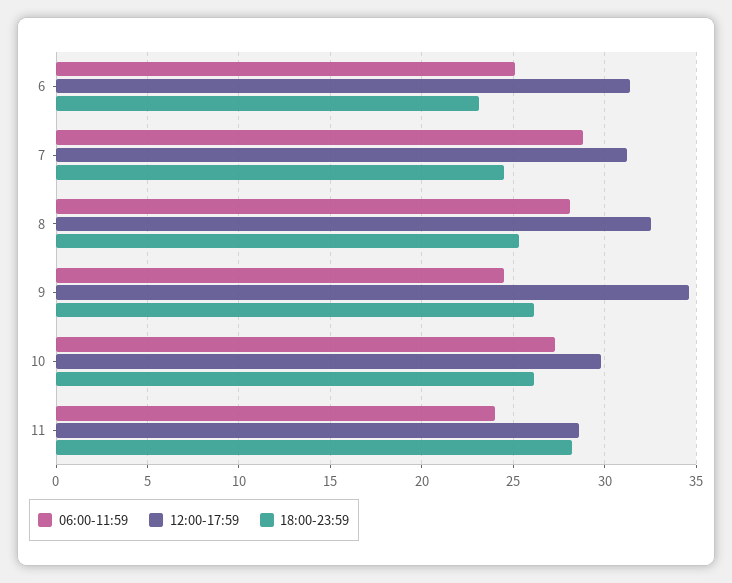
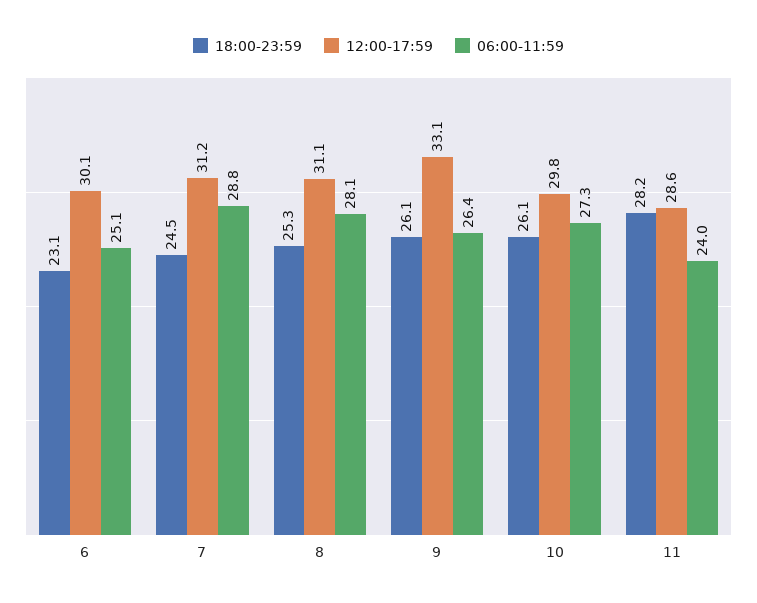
12:00-17:59, 6: 31.5 -> 30.1
12:00-17:59, 8: 32.5 -> 31.1
06:00-11:59, 9: 24.5 -> 26.4
12:00-17:59, 9: 34.5 -> 33.1

